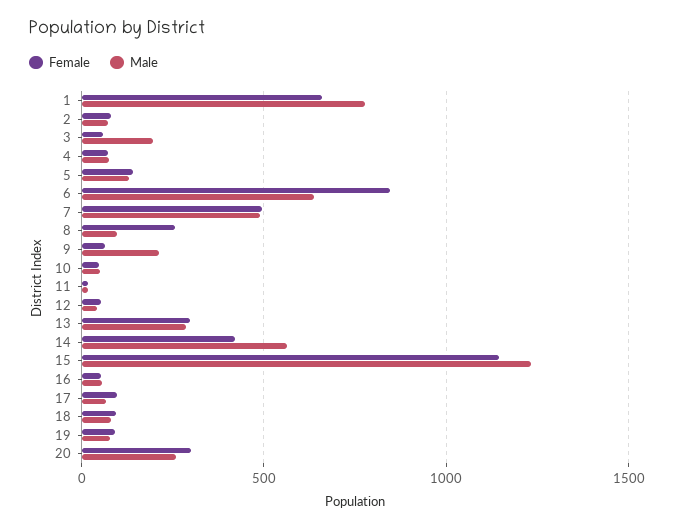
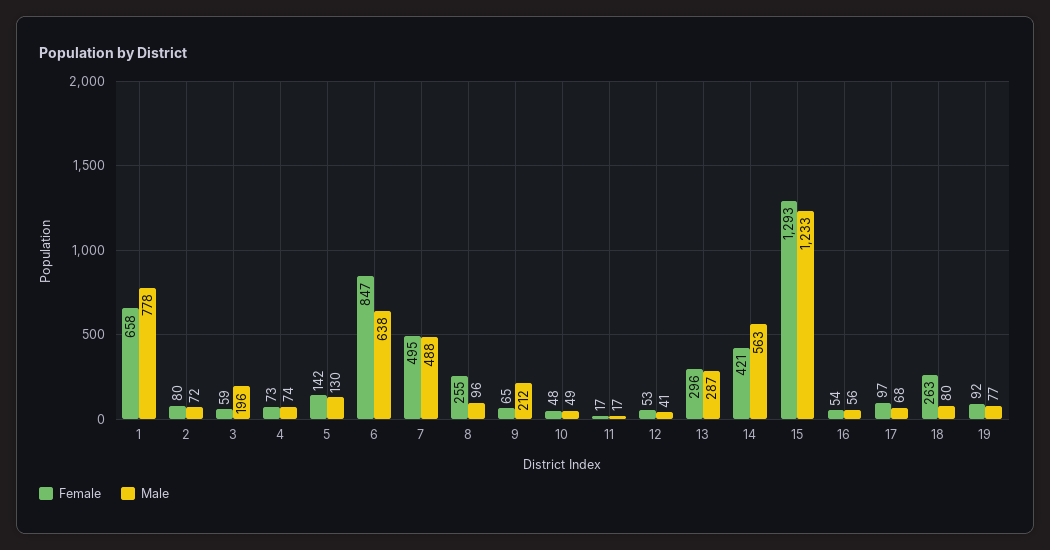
Female, 15: 1150 -> 1293
Female, 18: 100 -> 263
Female, 20: 300 -> none
Male, 20: 250 -> none

